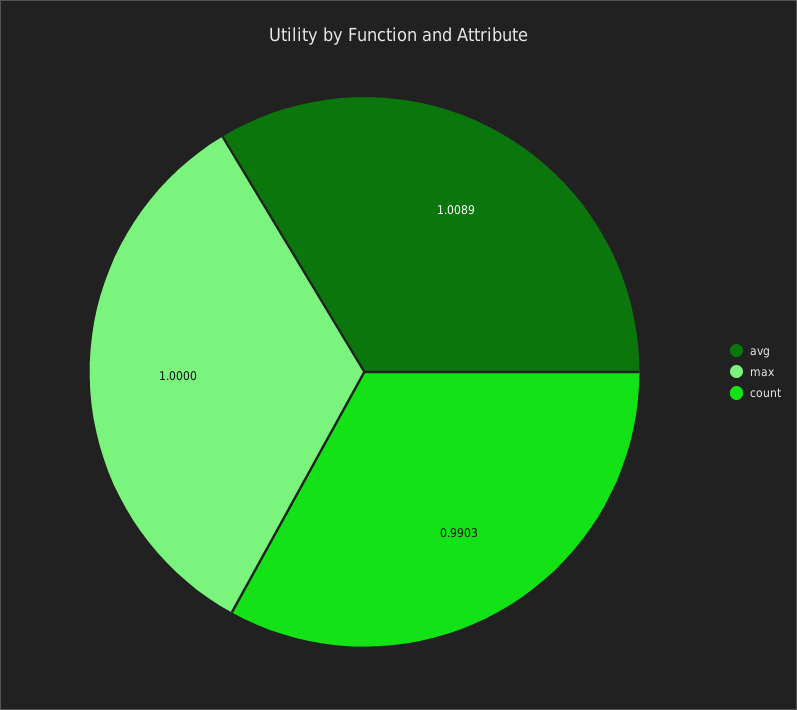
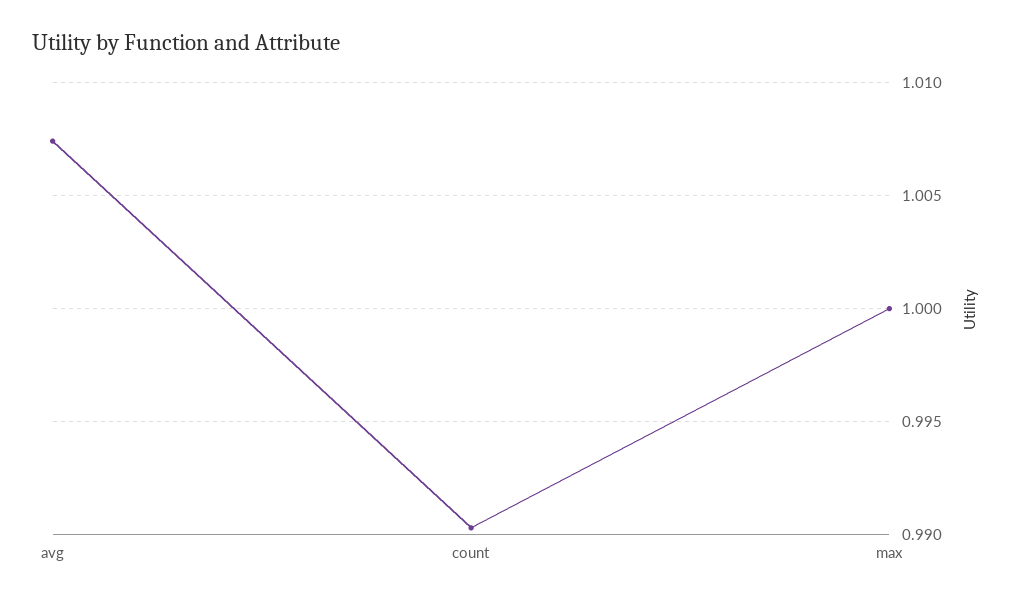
avg: 1.0089 -> 1.0075

